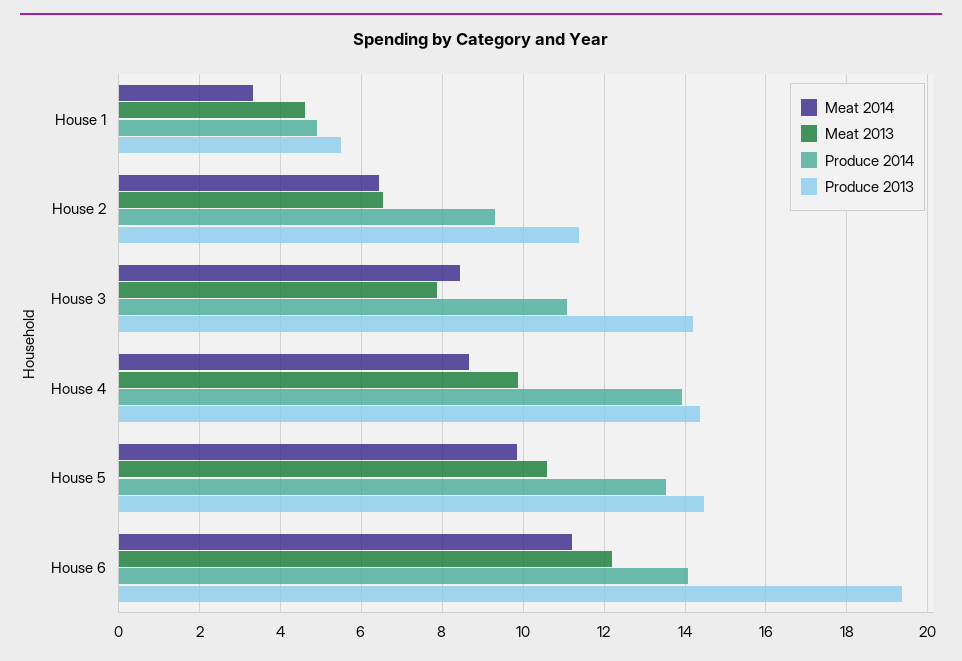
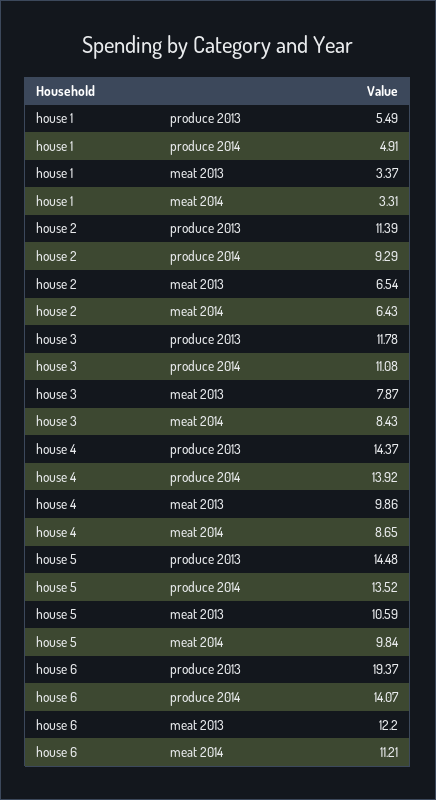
Meat 2013, House 1: 4.6 -> 3.37
Produce 2013, House 3: 14.2 -> 11.78

